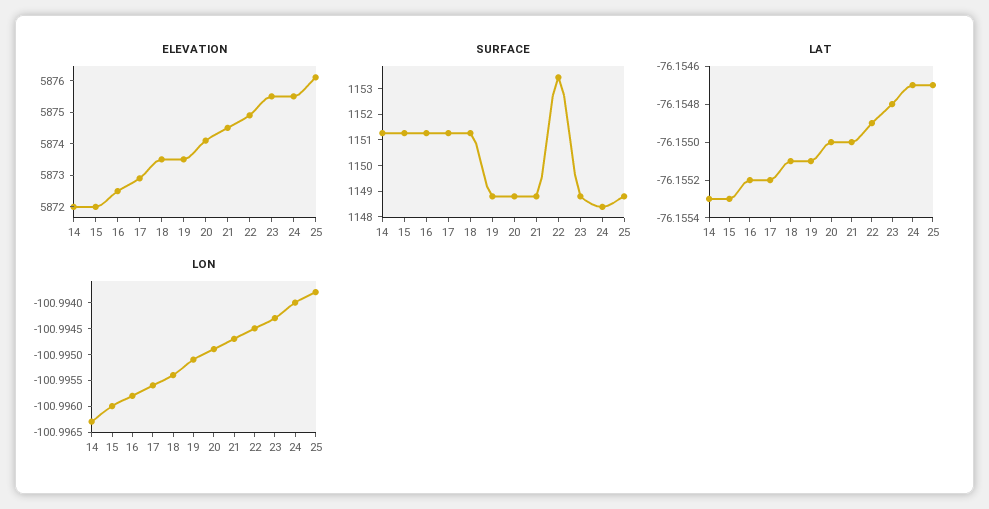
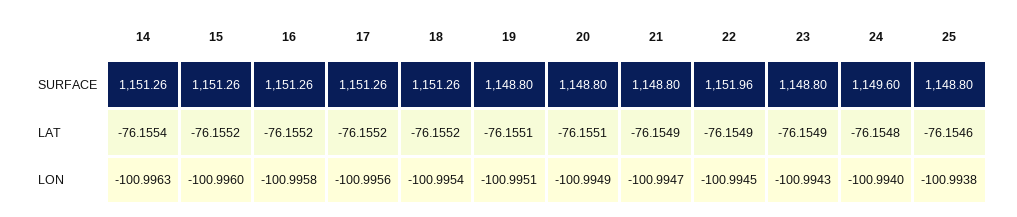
ELEVATION, 14: 5872 -> none
ELEVATION, 15: 5872 -> none
ELEVATION, 16: 5872.5 -> none
ELEVATION, 17: 5873 -> none
ELEVATION, 18: 5873.5 -> none
ELEVATION, 19: 5873.5 -> none
ELEVATION, 20: 5874 -> none
ELEVATION, 21: 5874.5 -> none
ELEVATION, 22: 5875 -> none
ELEVATION, 23: 5875.5 -> none
ELEVATION, 24: 5875.5 -> none
ELEVATION, 25: 5876 -> none
SURFACE, 22: 1153.5 -> 1151.96
SURFACE, 24: 1148.5 -> 1149.6
LAT, 14: -76.1553 -> -76.1554
LAT, 15: -76.1553 -> -76.1552
LAT, 18: -76.1551 -> -76.1552
LAT, 20: -76.155 -> -76.1551
LAT, 21: -76.155 -> -76.1549
LAT, 23: -76.1548 -> -76.1549
LAT, 24: -76.1547 -> -76.1548
LAT, 25: -76.1547 -> -76.1546

